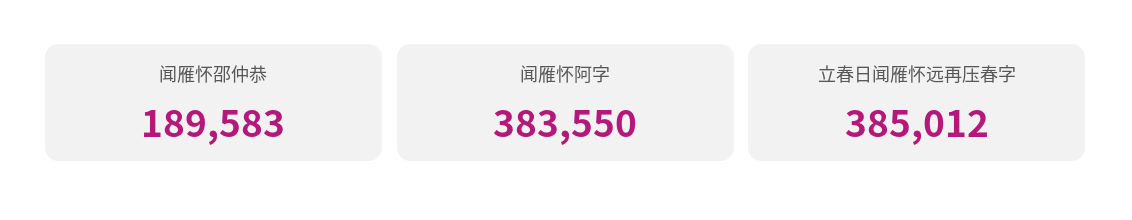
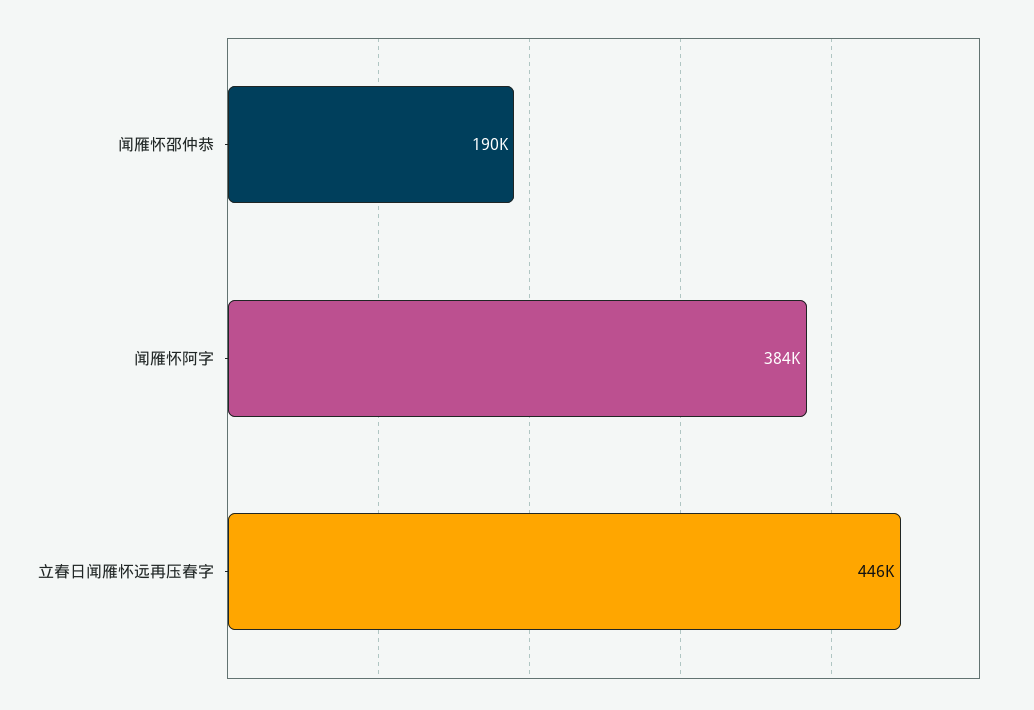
立春日闻雁怀远再压春字: 385012 -> 446000

